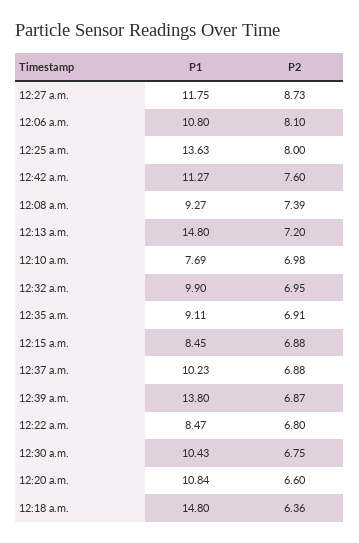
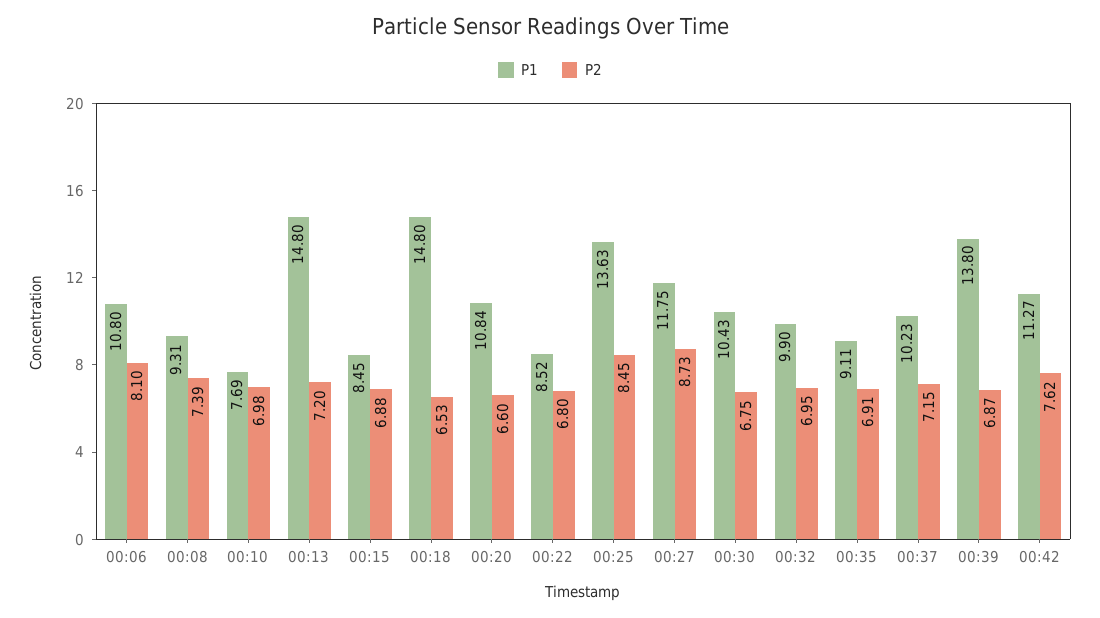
P2, 12:25 a.m.: 8 -> 8.45
P2, 12:42 a.m.: 7.6 -> 7.62
P1, 12:08 a.m.: 9.27 -> 9.31
P2, 12:37 a.m.: 6.88 -> 7.15
P1, 12:22 a.m.: 8.47 -> 8.52
P2, 12:18 a.m.: 6.36 -> 6.53

